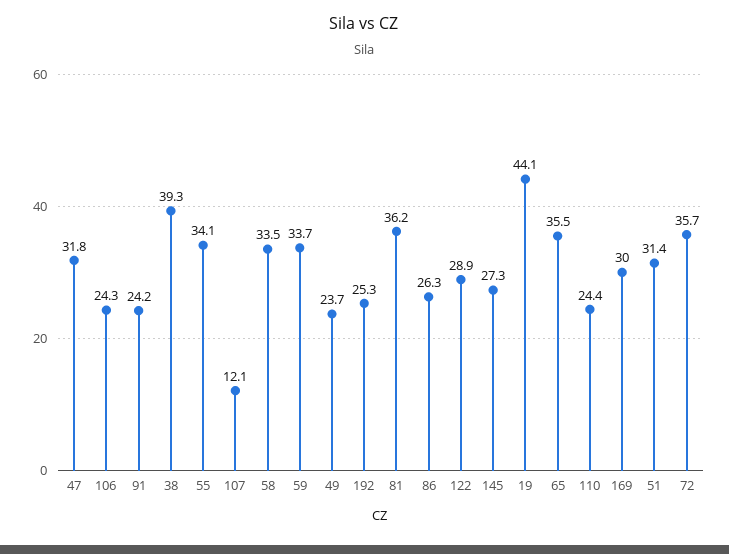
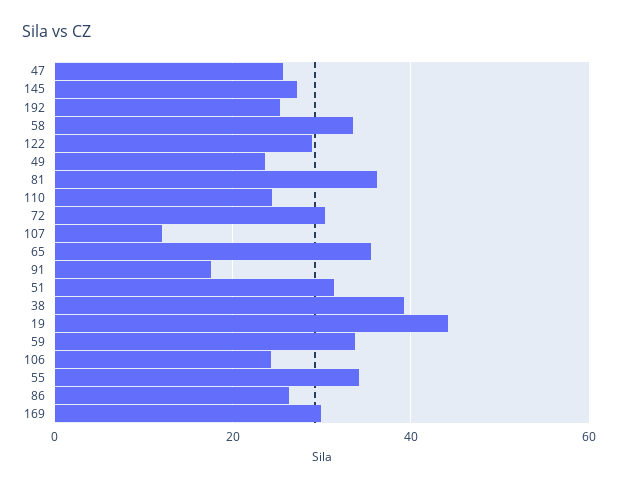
47: 31.8 -> 26
91: 24.2 -> 18
72: 35.7 -> 30

